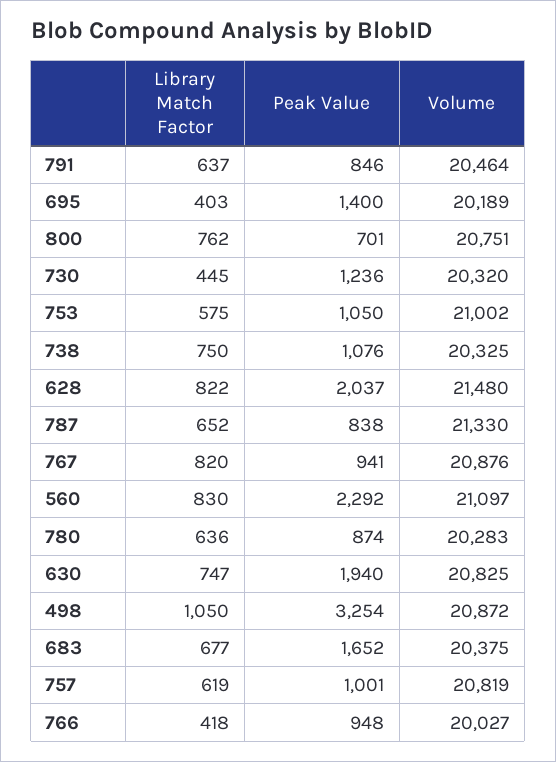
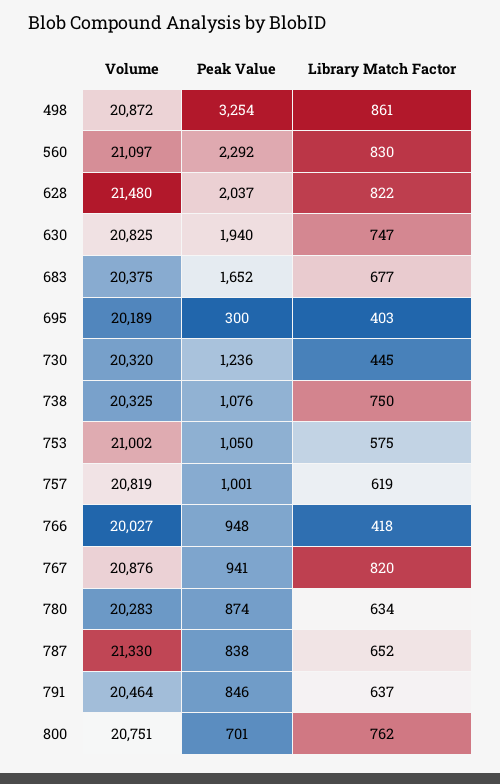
Peak Value, 695: 1400 -> 300
Library Match Factor, 780: 636 -> 634
Library Match Factor, 498: 1050 -> 861

